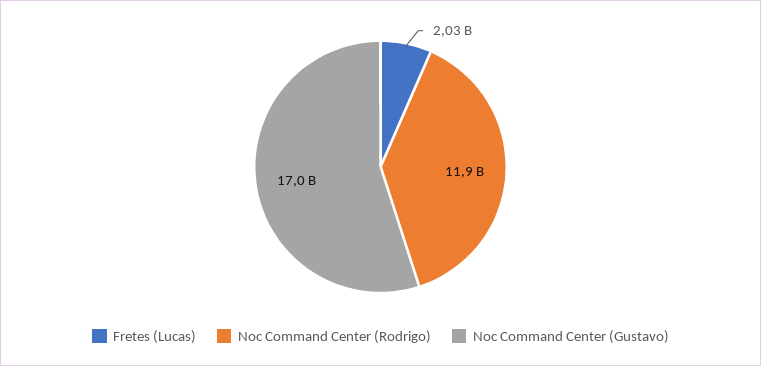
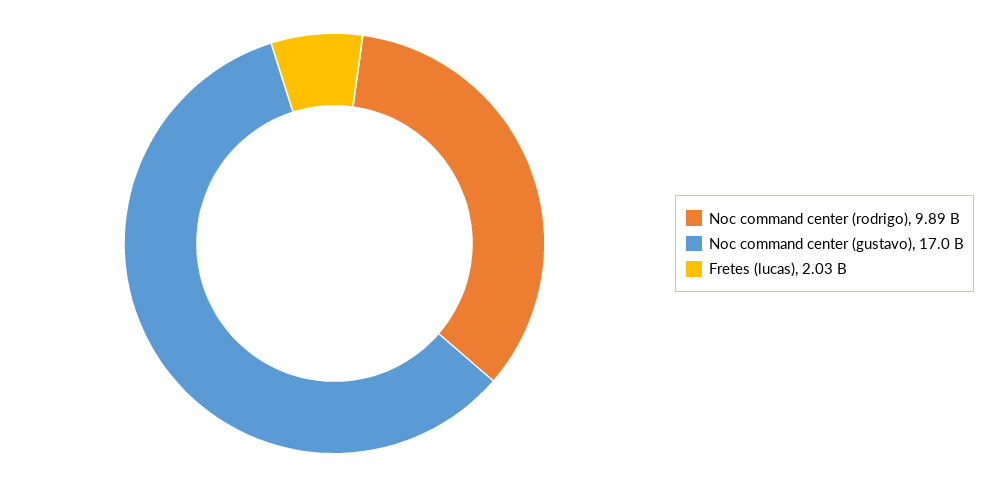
Noc Command Center (Rodrigo): 11900000000 -> 9890000000

